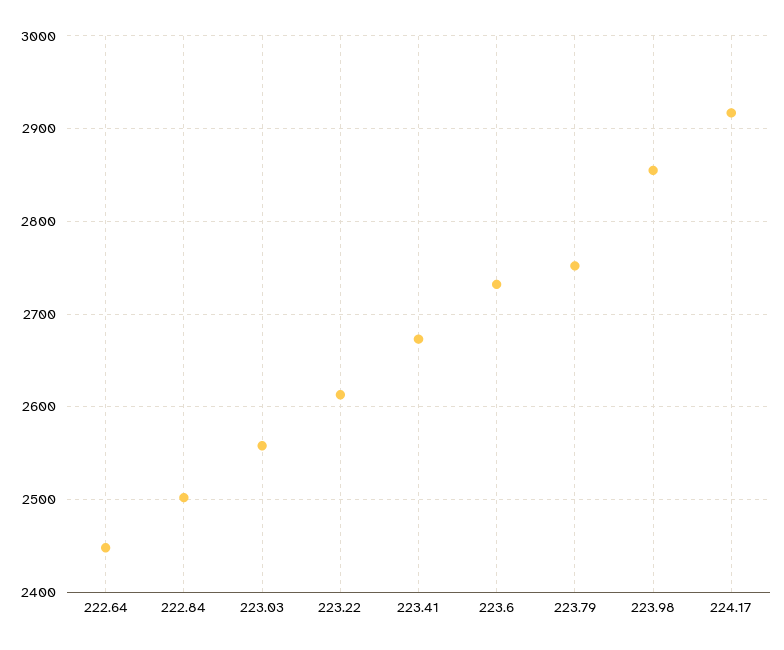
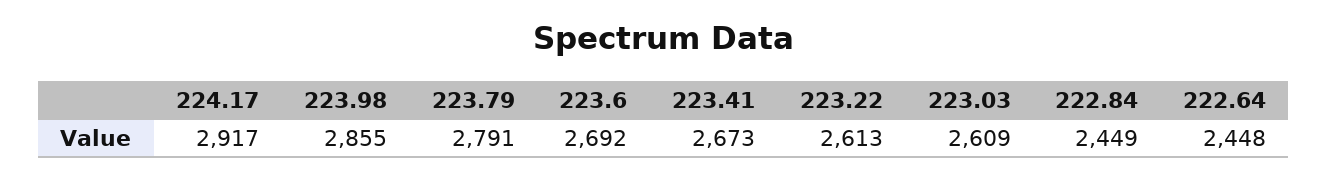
222.84: 2500 -> 2449
223.03: 2560 -> 2609
223.6: 2730 -> 2692
223.79: 2750 -> 2791

